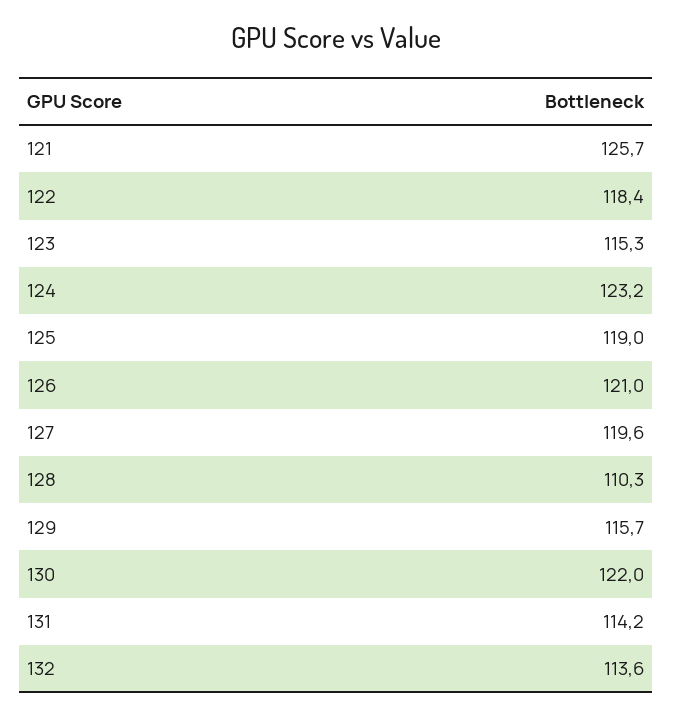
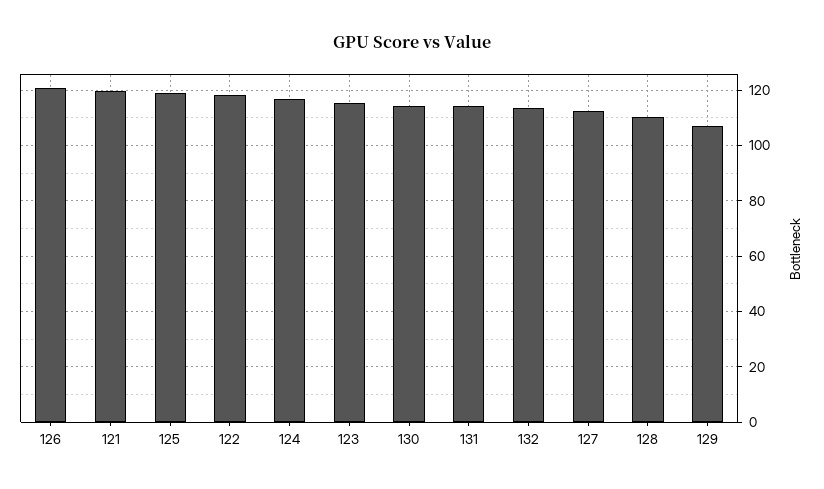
121: 125.7 -> 120
124: 123.2 -> 117.5
127: 119.6 -> 112.5
129: 115.7 -> 107.5
130: 122 -> 115

